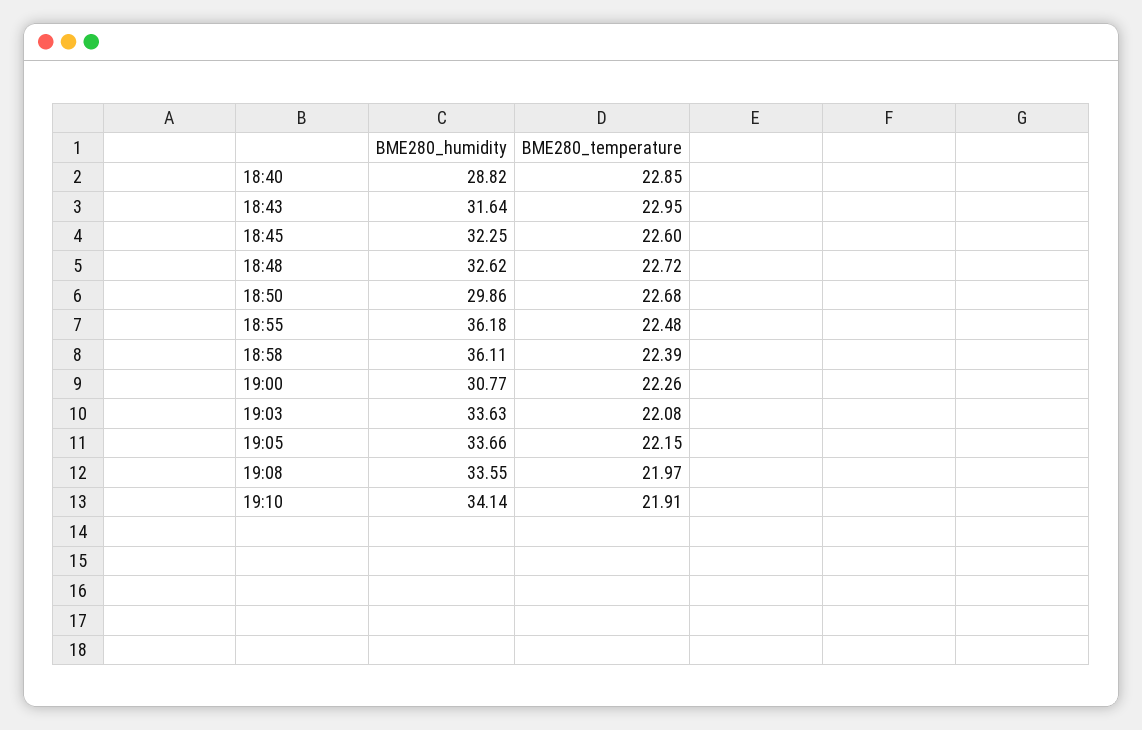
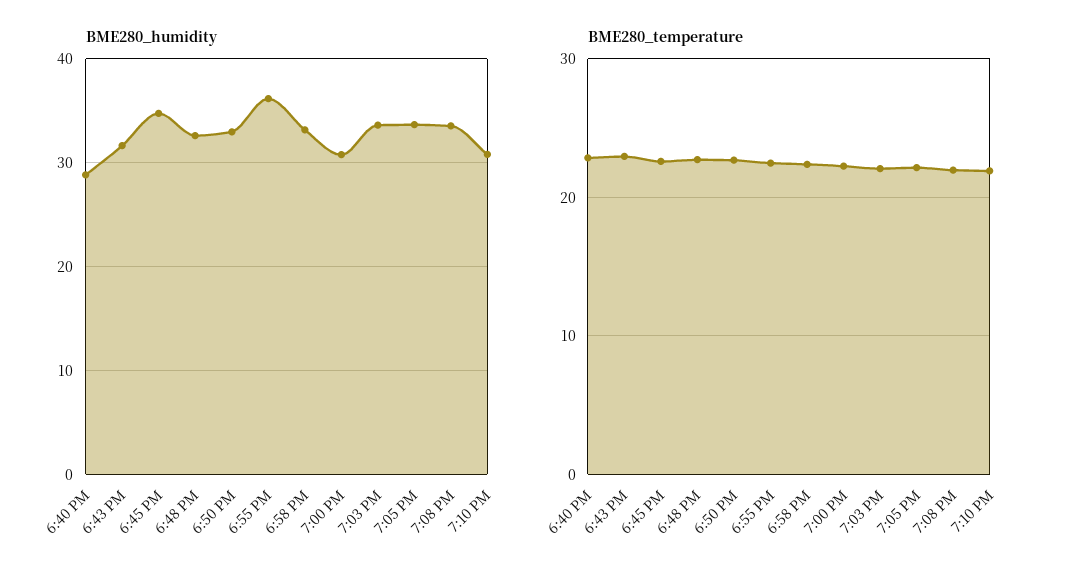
BME280_humidity, 18:45: 32.25 -> 35
BME280_humidity, 18:50: 29.86 -> 33
BME280_humidity, 18:58: 36.11 -> 33
BME280_humidity, 19:10: 34.14 -> 31

